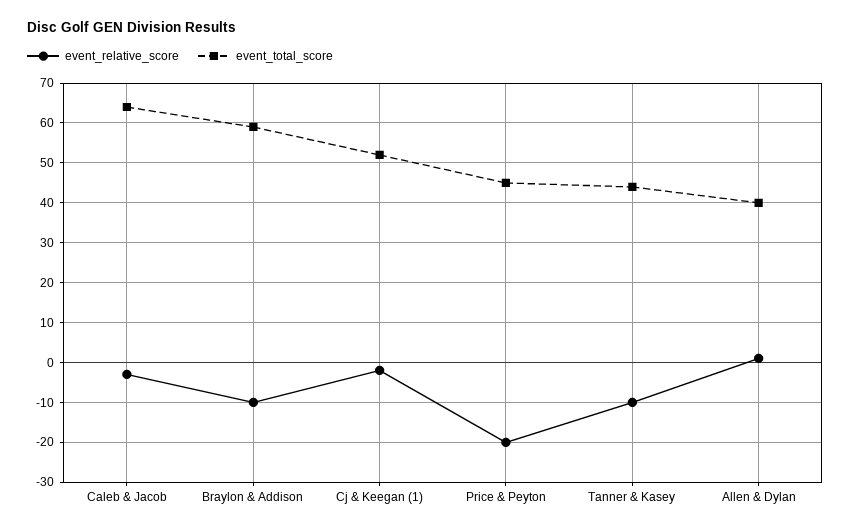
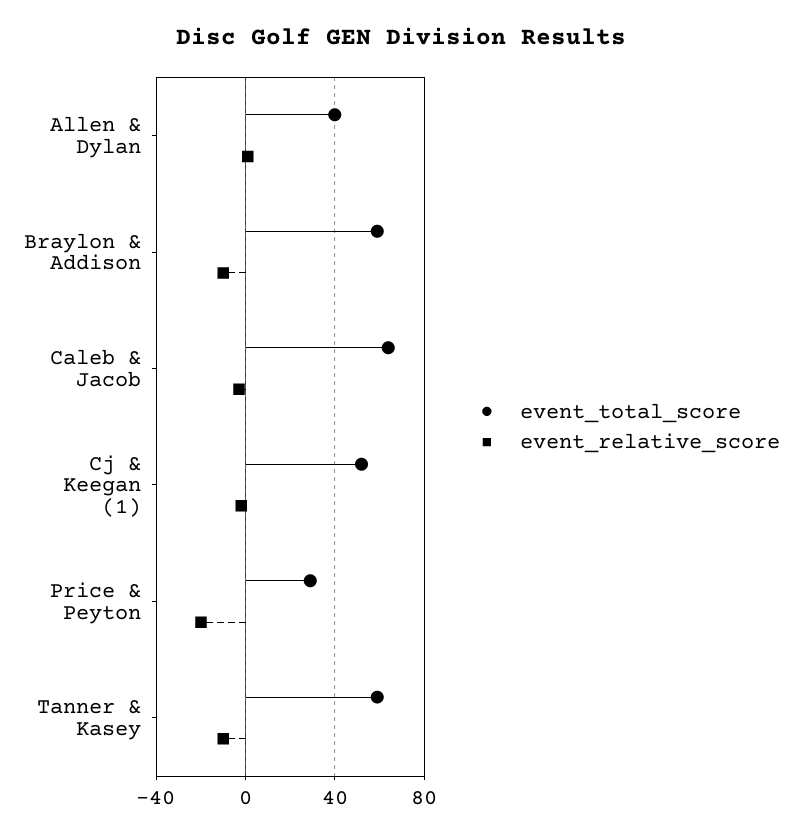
event_total_score, Price & Peyton: 45 -> 30
event_total_score, Tanner & Kasey: 45 -> 60

